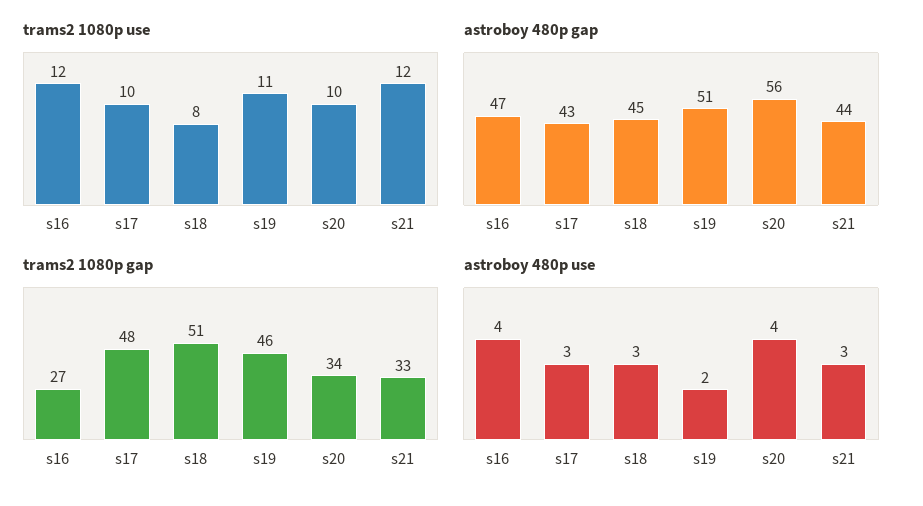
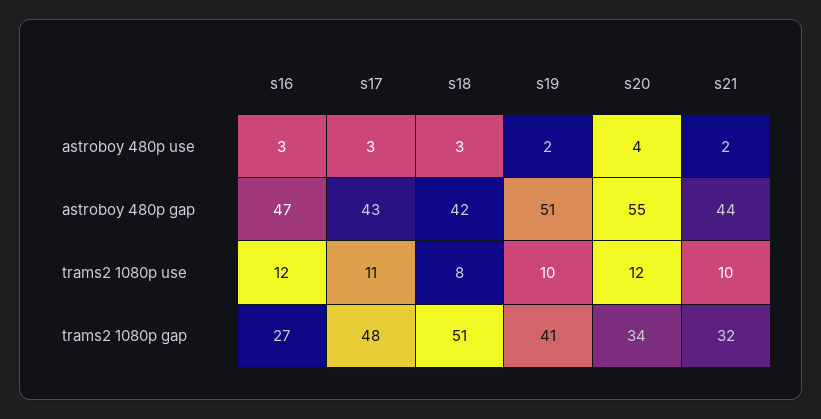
trams2 1080p use, s17: 10 -> 11
trams2 1080p use, s19: 11 -> 10
trams2 1080p use, s20: 10 -> 12
trams2 1080p use, s21: 12 -> 10
astroboy 480p gap, s18: 45 -> 42
astroboy 480p gap, s20: 56 -> 55
trams2 1080p gap, s19: 46 -> 41
trams2 1080p gap, s21: 33 -> 32
astroboy 480p use, s16: 4 -> 3
astroboy 480p use, s21: 3 -> 2

